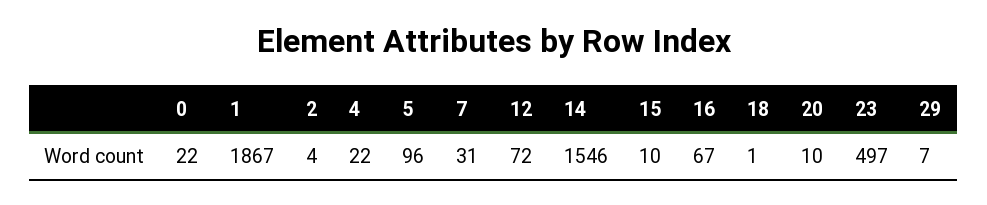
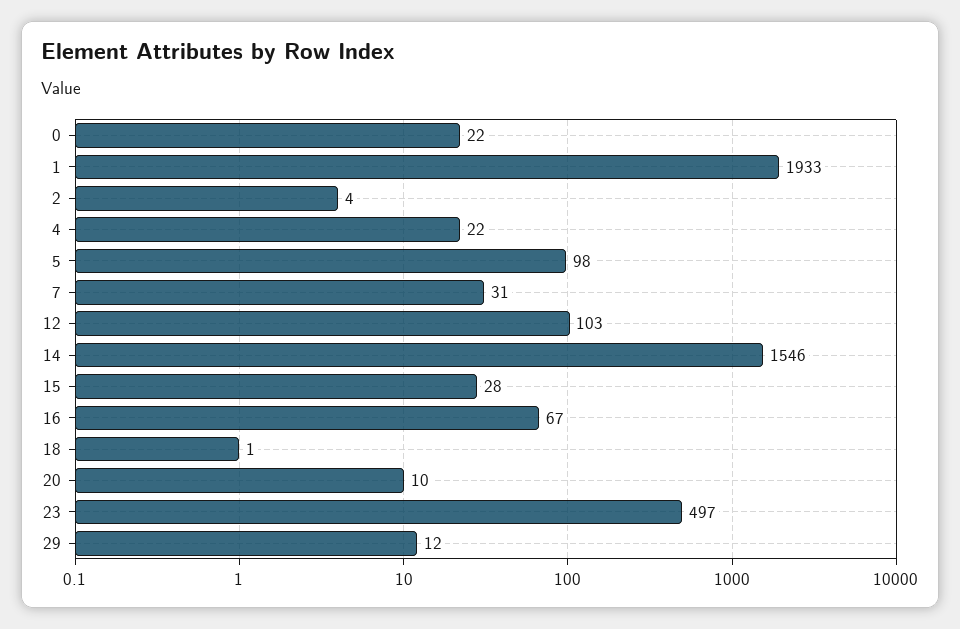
1: 1867 -> 1933
5: 96 -> 98
12: 72 -> 103
15: 10 -> 28
29: 7 -> 12

